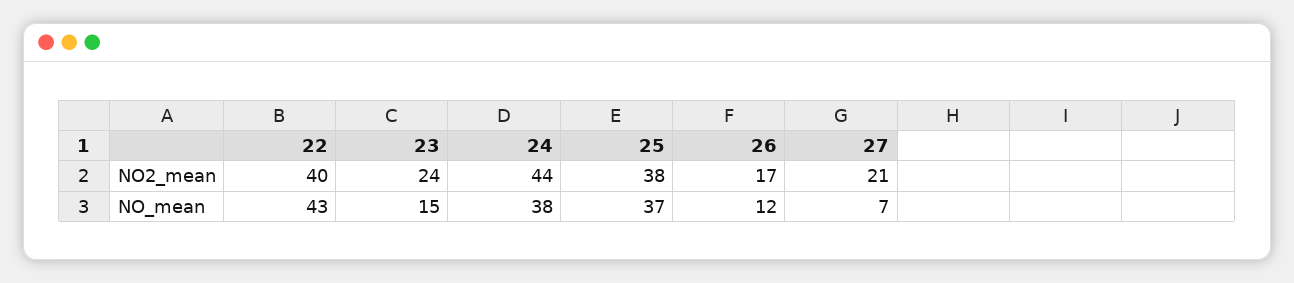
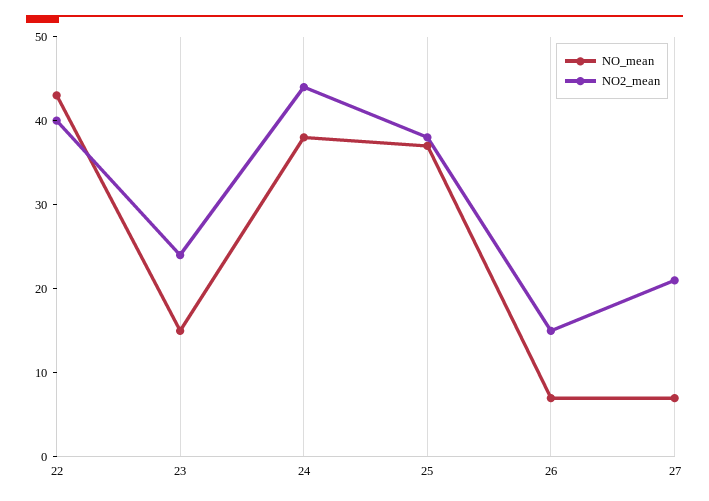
NO2_mean, 26: 17 -> 15
NO_mean, 26: 12 -> 7

